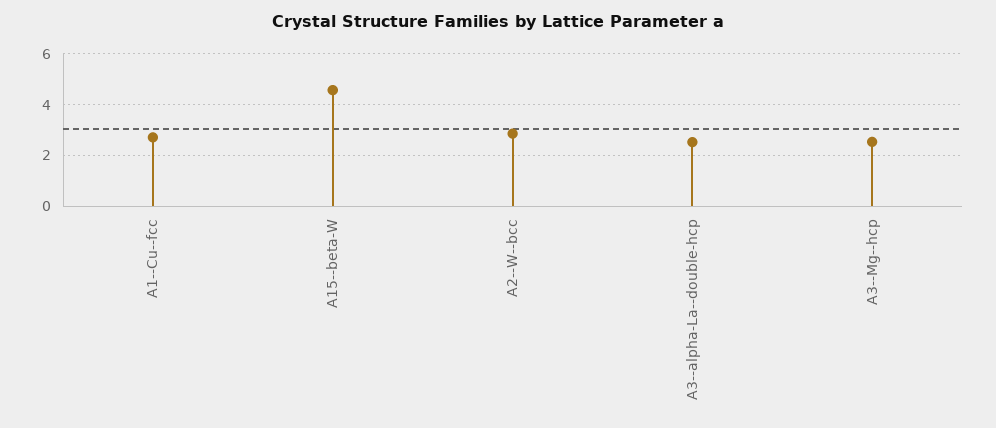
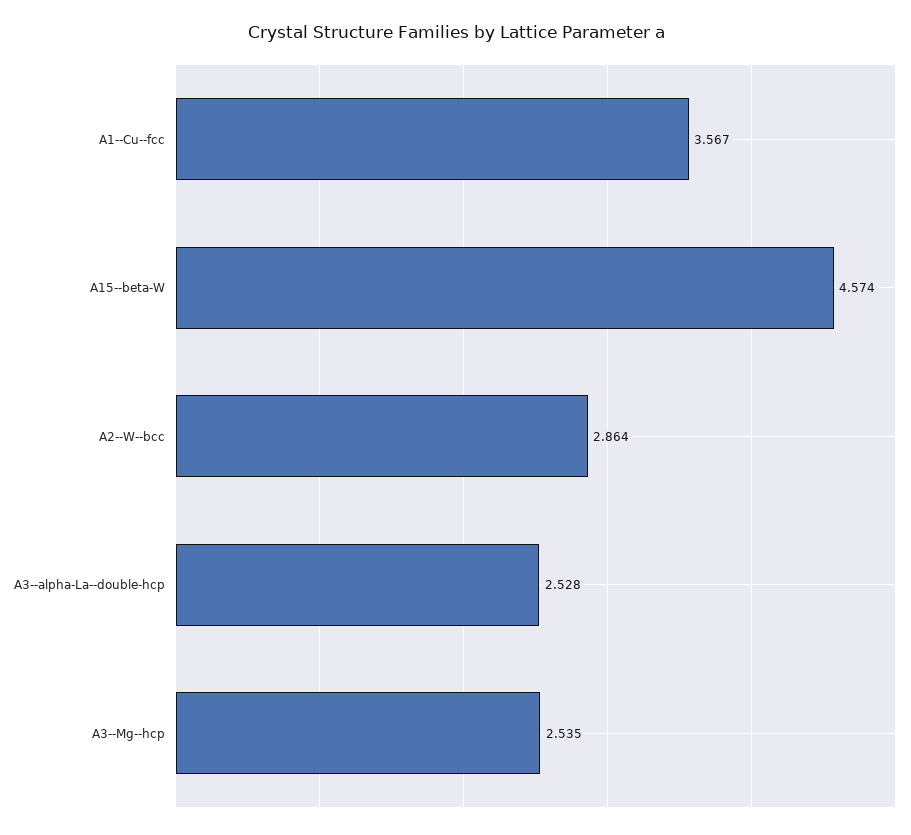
A1--Cu--fcc: 2.75 -> 3.567

